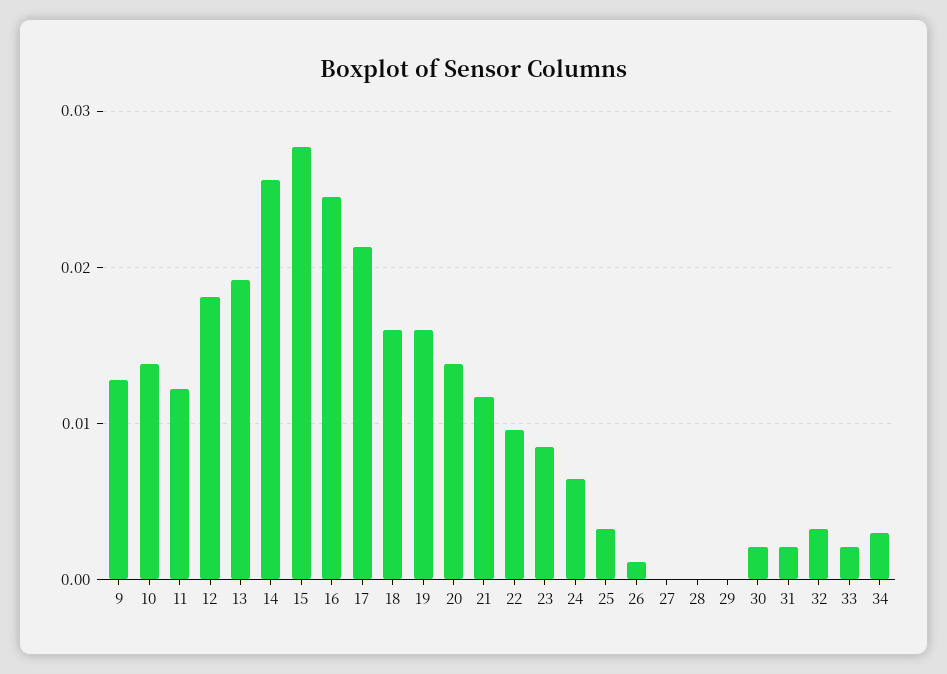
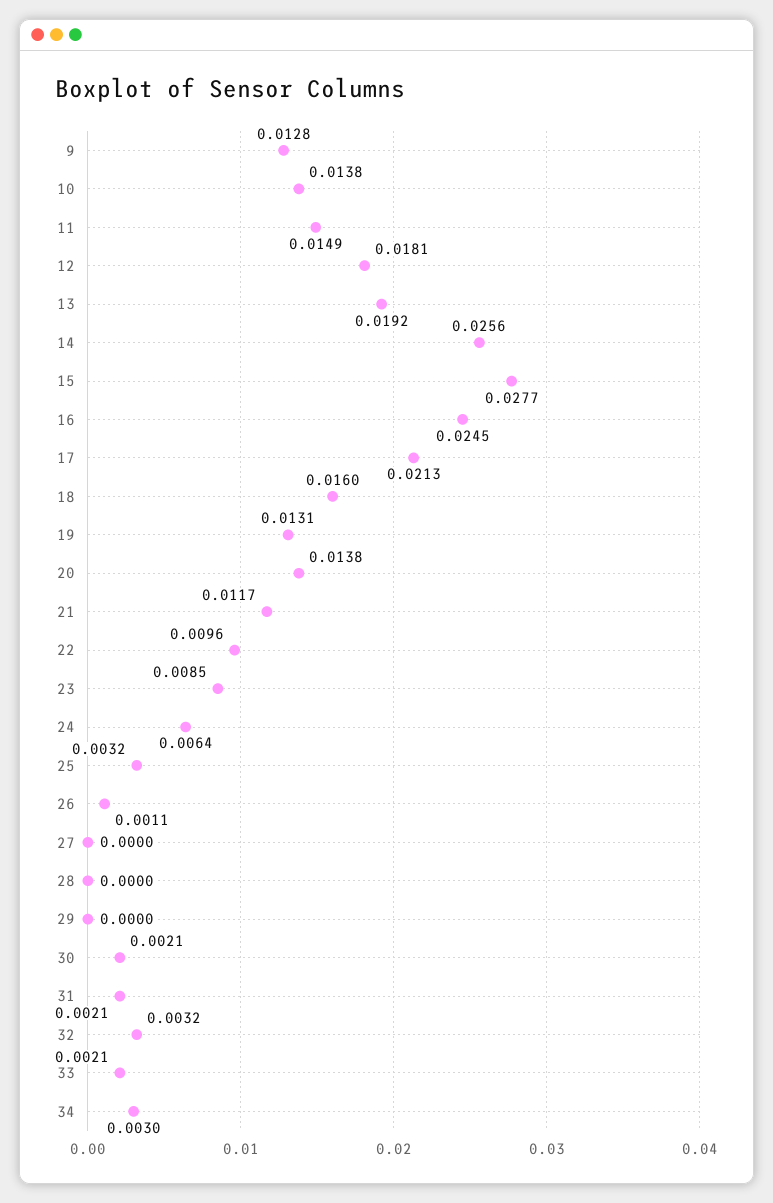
11: 0.012 -> 0.0149
19: 0.016 -> 0.0131

